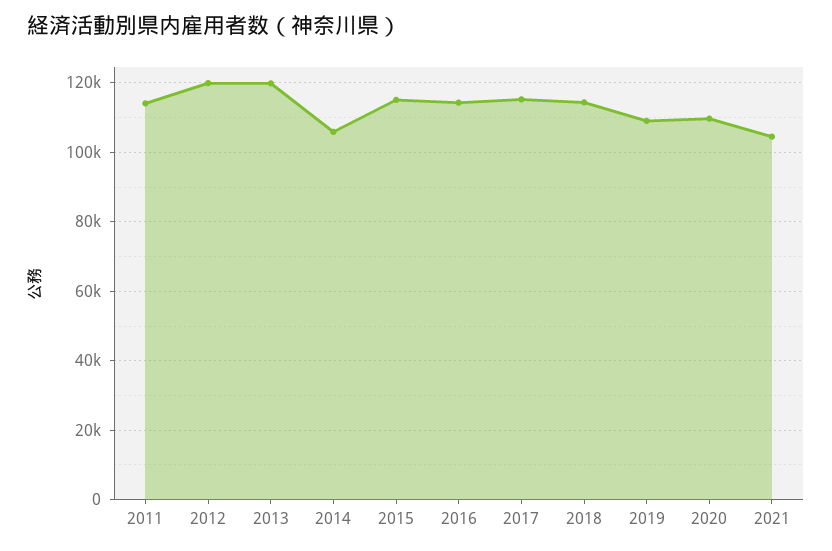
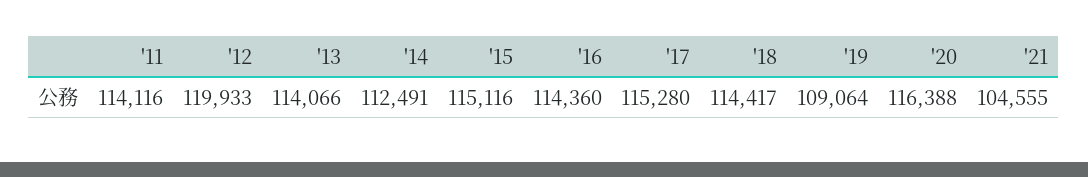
2013: 120000 -> 114066
2014: 106000 -> 112491
2020: 110000 -> 116388

